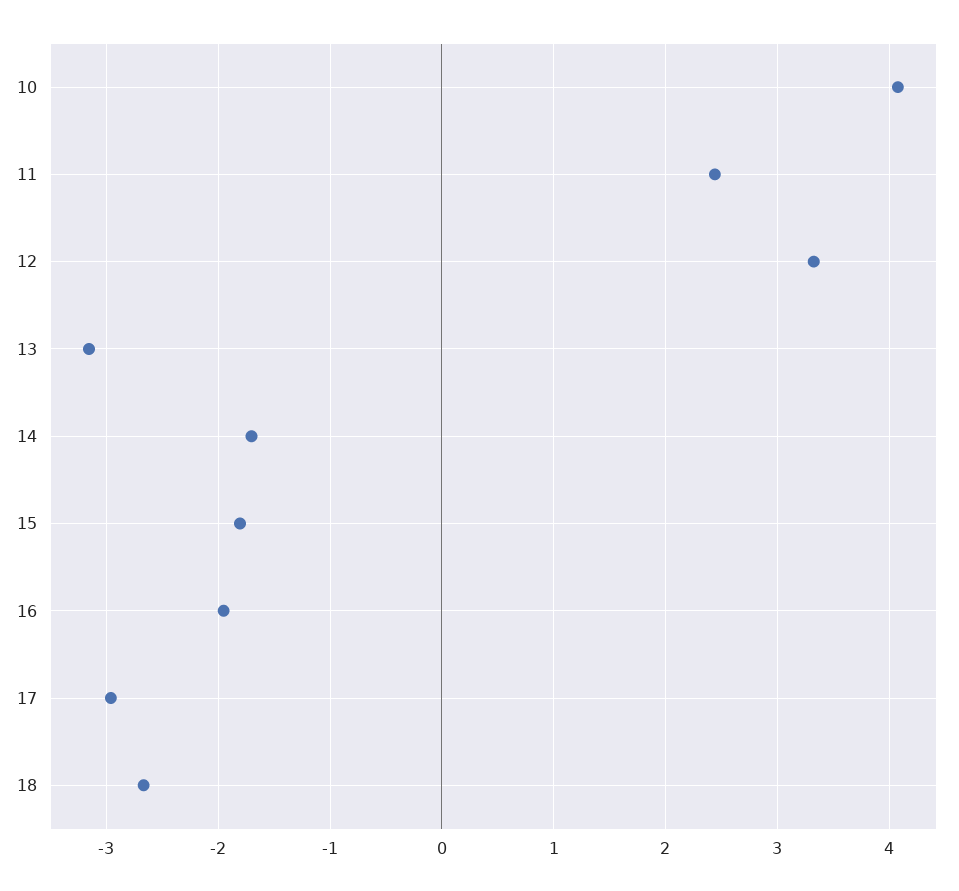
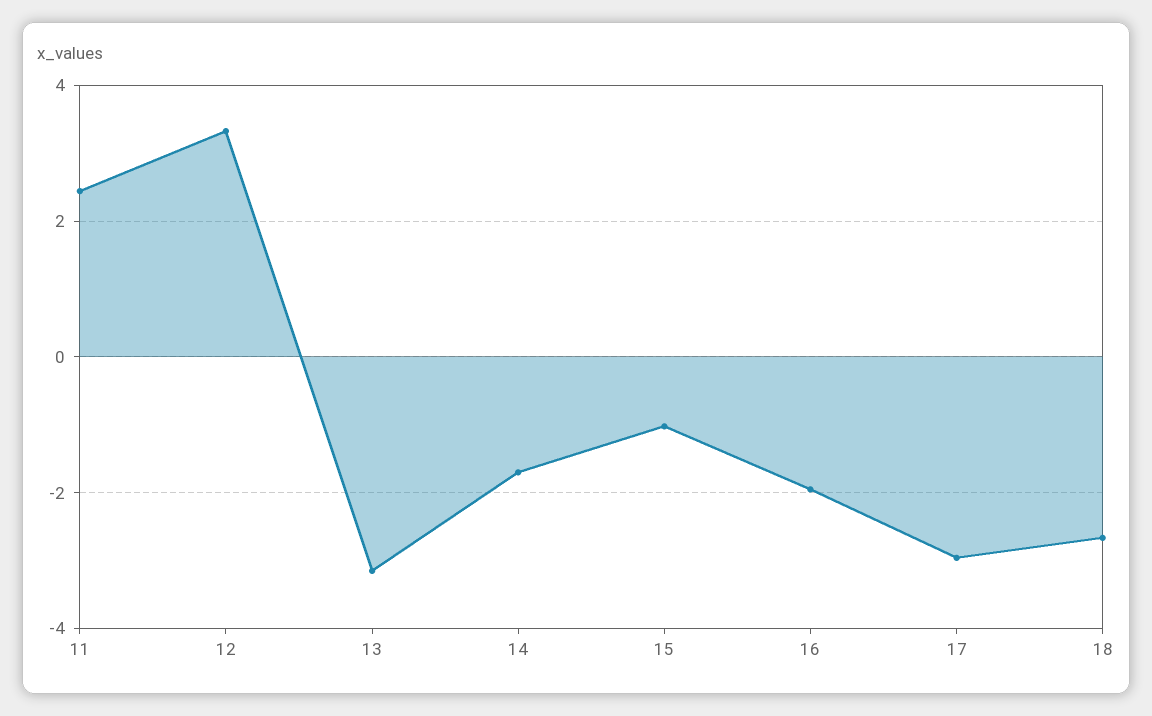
10: 4.1 -> none
15: -1.8 -> -1

